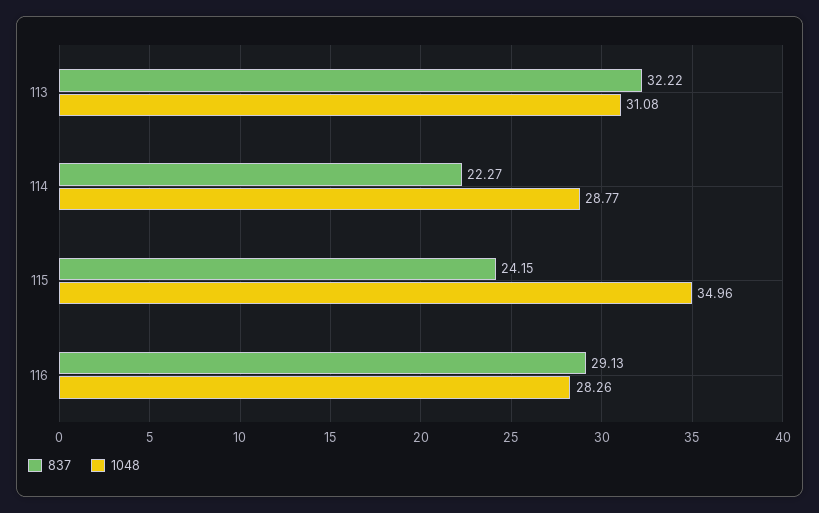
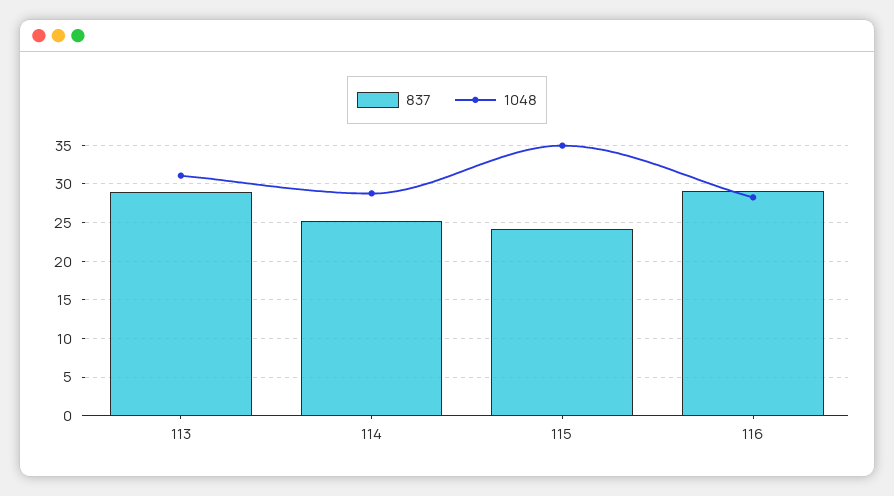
837, 113: 32.22 -> 29
837, 114: 22.27 -> 25

